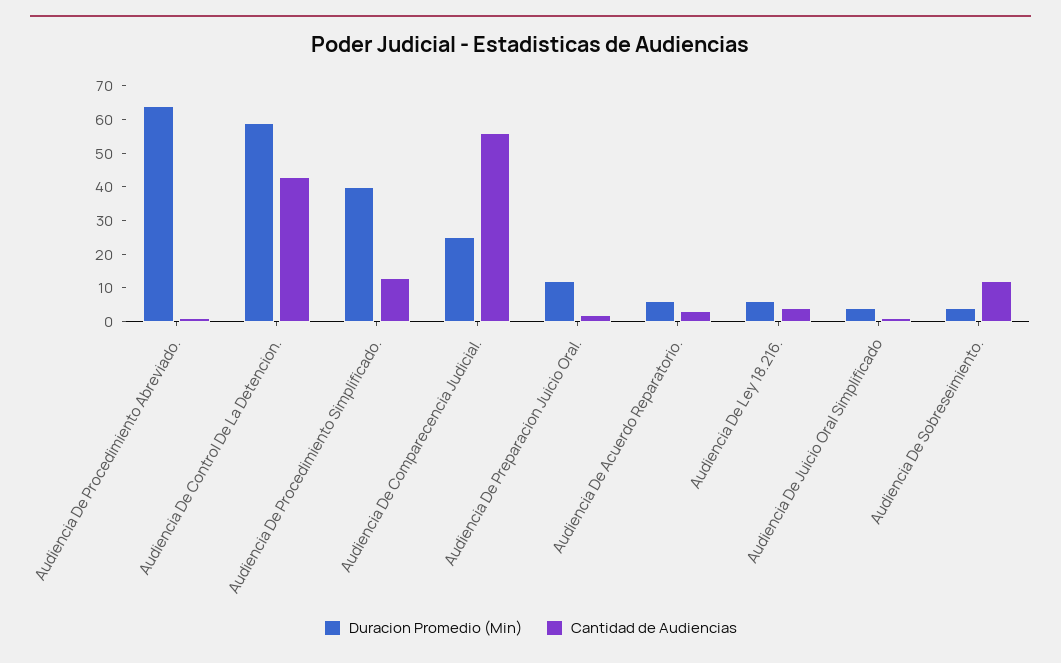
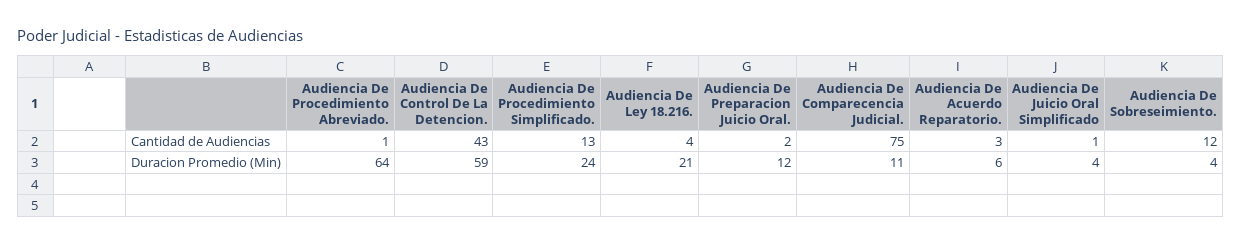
Duracion Promedio (Min), Audiencia De Procedimiento Simplificado.: 40 -> 24
Duracion Promedio (Min), Audiencia De Comparecencia Judicial.: 25 -> 11
Cantidad de Audiencias, Audiencia De Comparecencia Judicial.: 55 -> 75
Duracion Promedio (Min), Audiencia De Ley 18.216.: 5 -> 21

